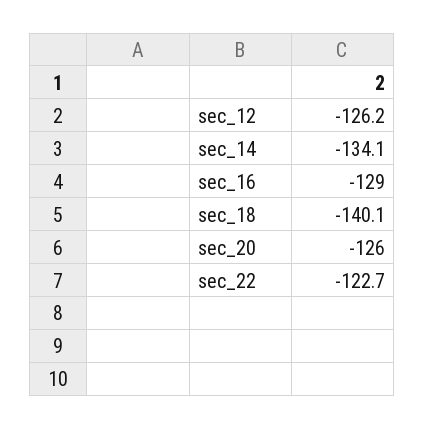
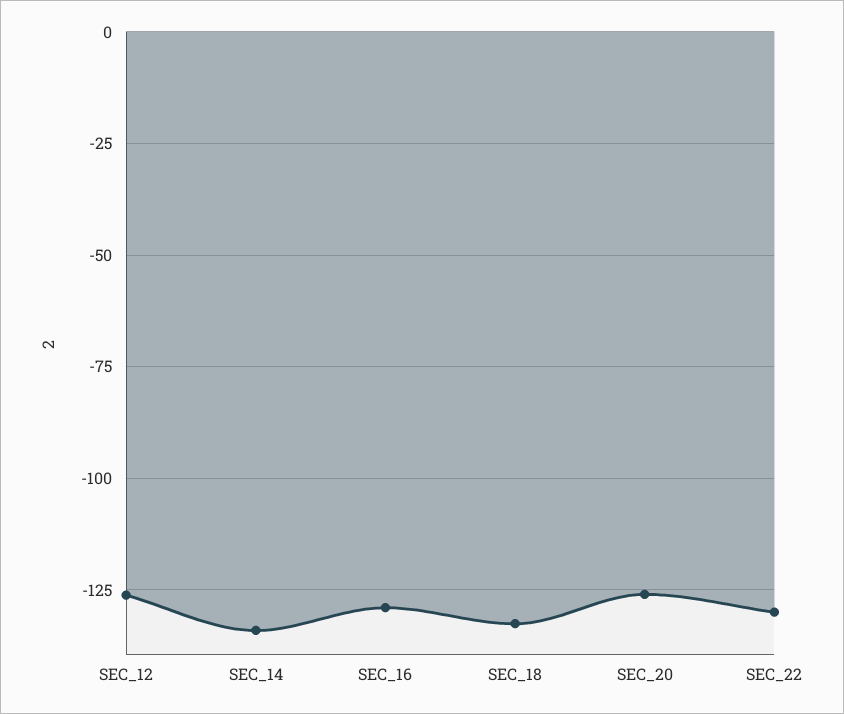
sec_18: -140.1 -> -132.5
sec_22: -122.7 -> -130

